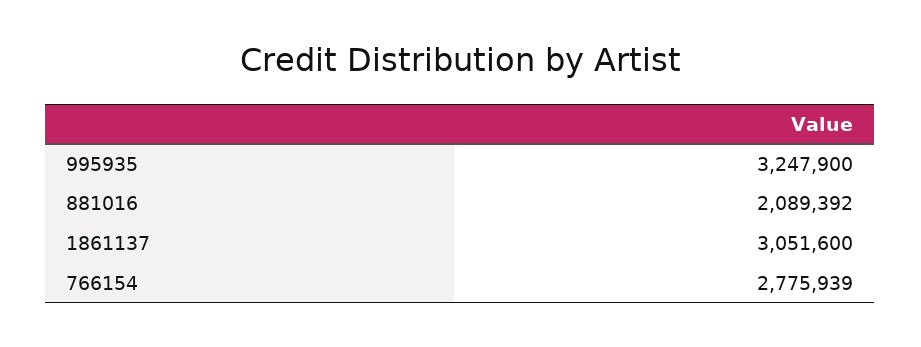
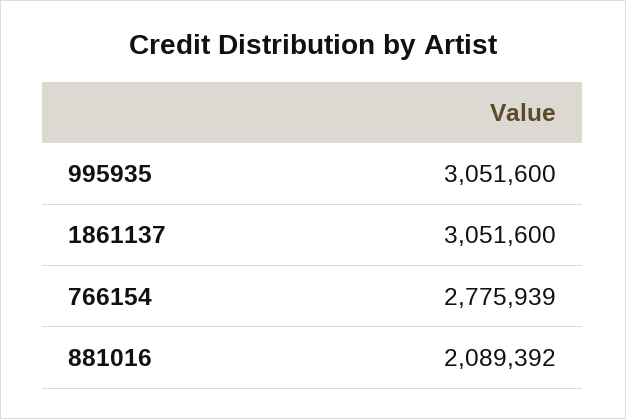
995935: 3247900 -> 3051600

